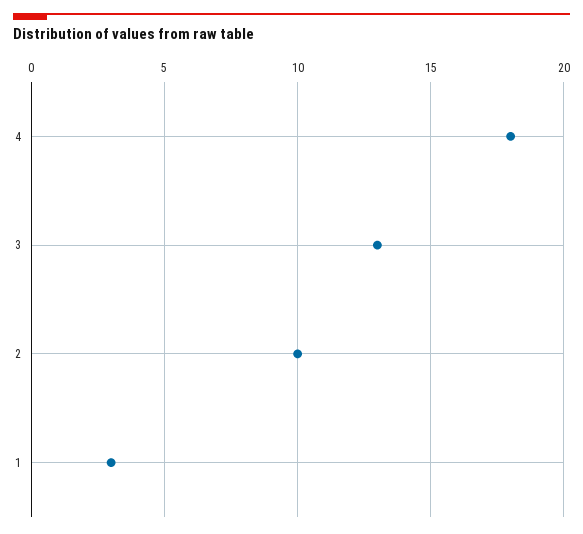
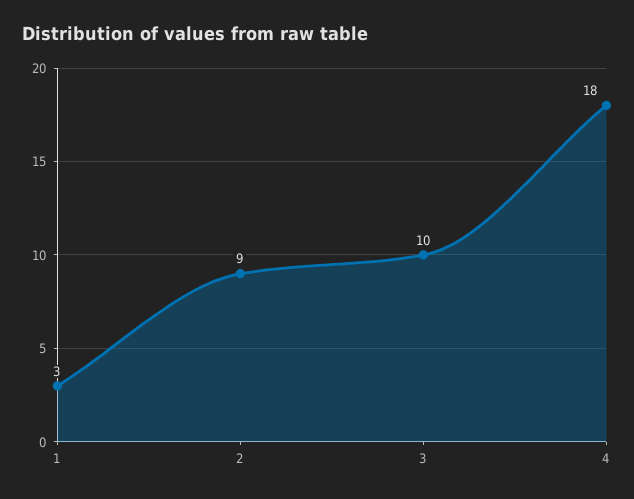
3: 13 -> 10
2: 10 -> 9

